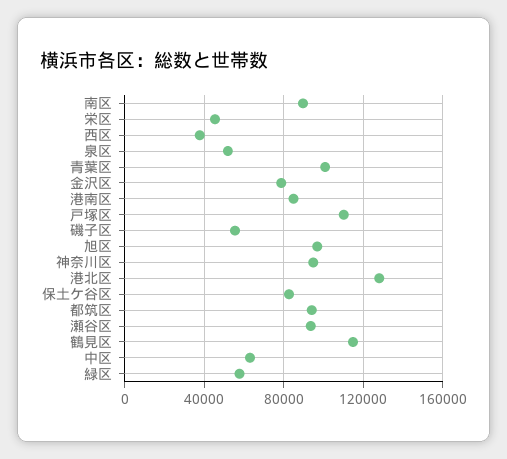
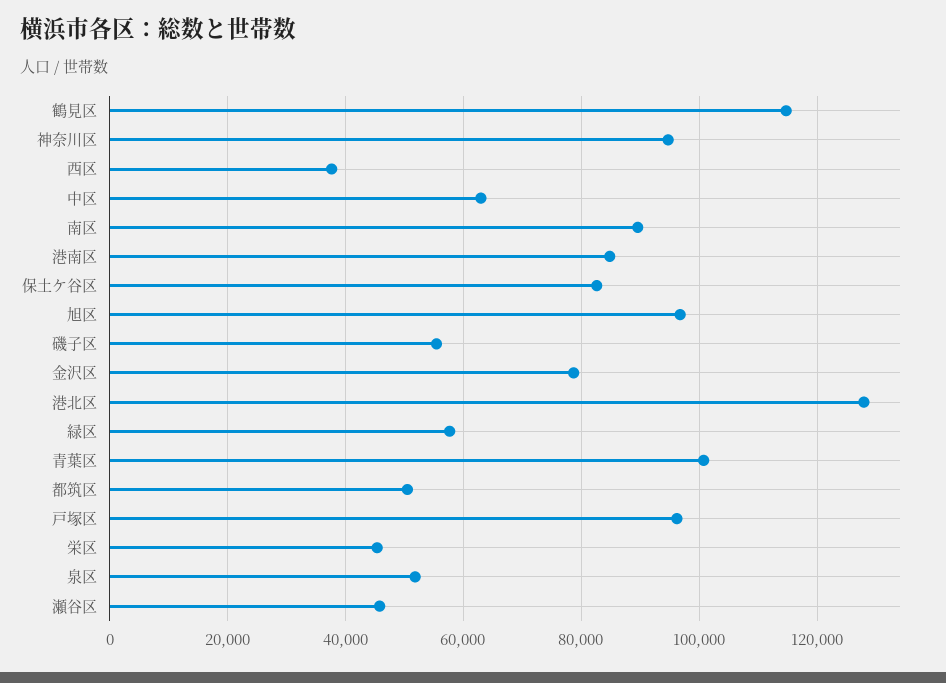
戸塚区: 110000 -> 96000
都筑区: 95000 -> 50000
瀬谷区: 95000 -> 46000

